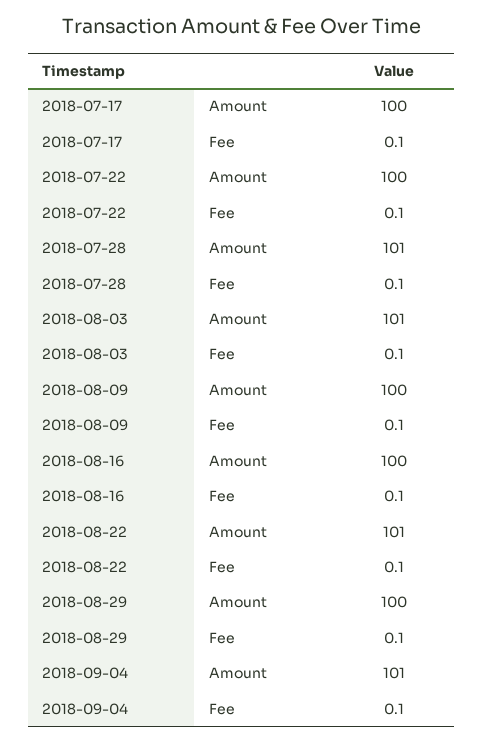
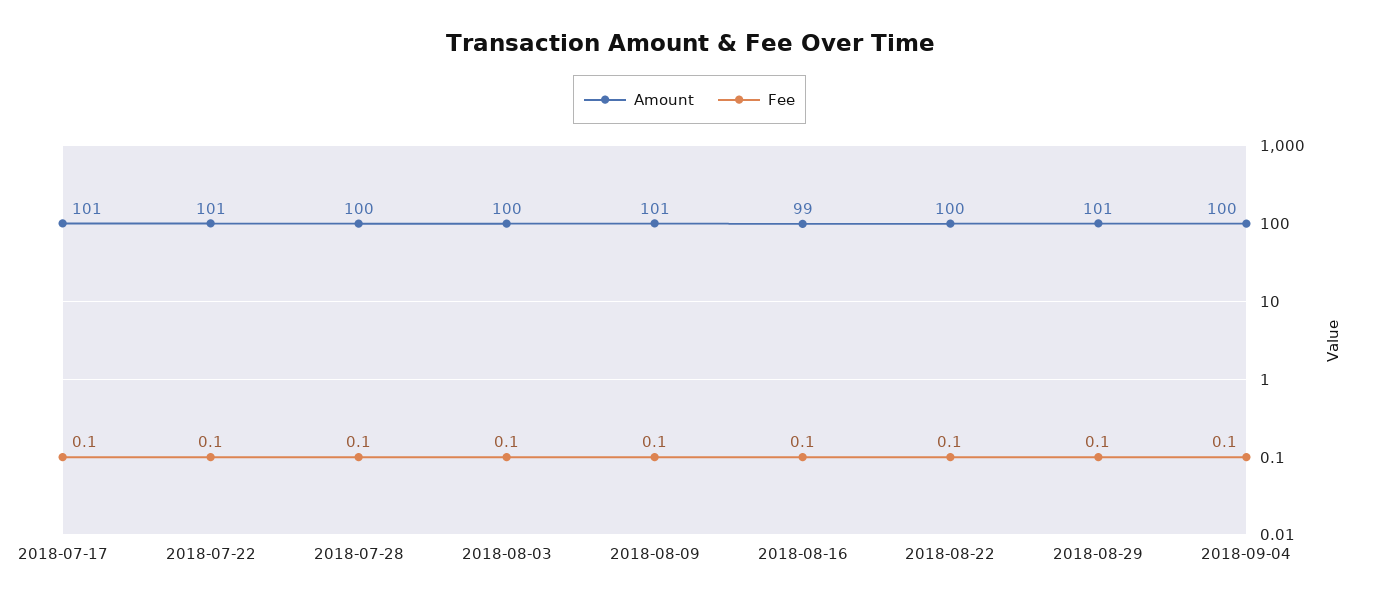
Amount, 2018-07-17: 100 -> 101
Amount, 2018-07-22: 100 -> 101
Amount, 2018-07-28: 101 -> 100
Amount, 2018-08-03: 101 -> 100
Amount, 2018-08-09: 100 -> 101
Amount, 2018-08-16: 100 -> 99
Amount, 2018-08-22: 101 -> 100
Amount, 2018-08-29: 100 -> 101
Amount, 2018-09-04: 101 -> 100

